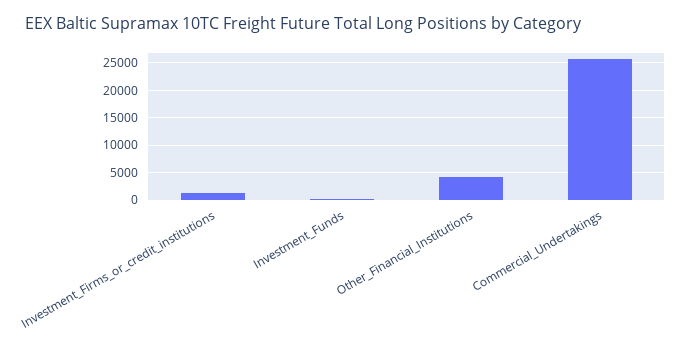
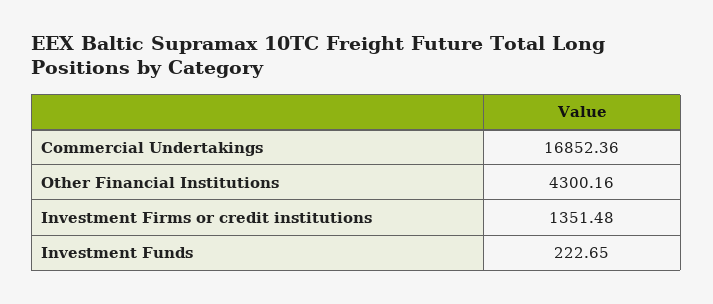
Commercial_Undertakings: 25000 -> 16852.36

